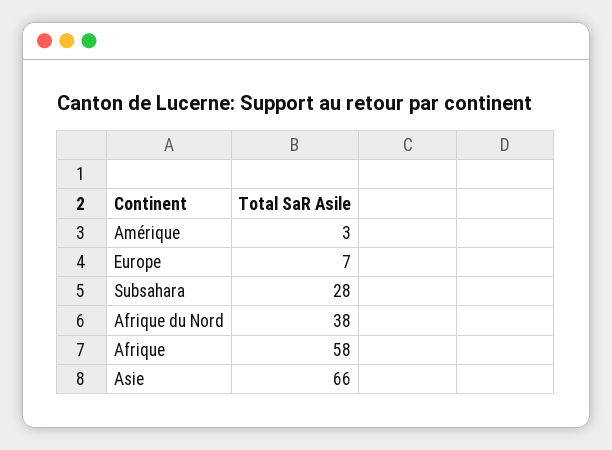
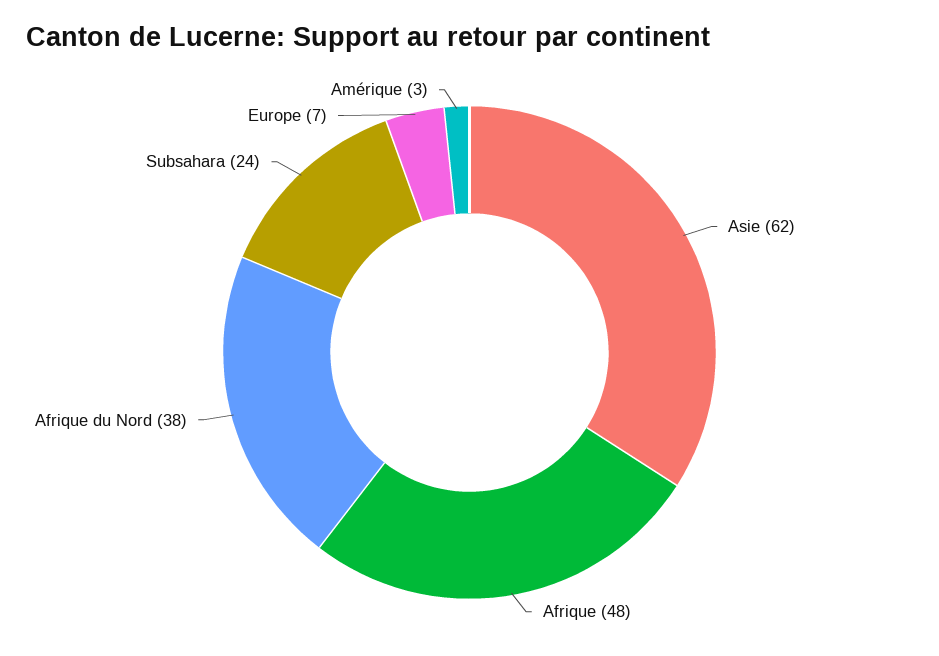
Subsahara: 28 -> 24
Afrique: 58 -> 48
Asie: 66 -> 62

